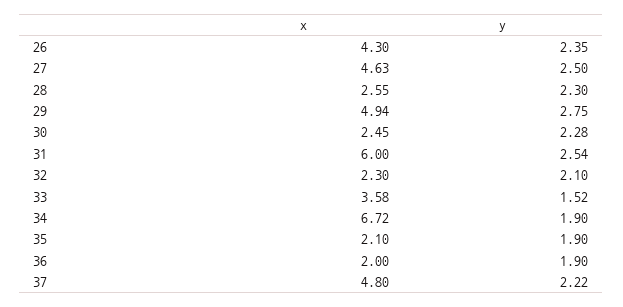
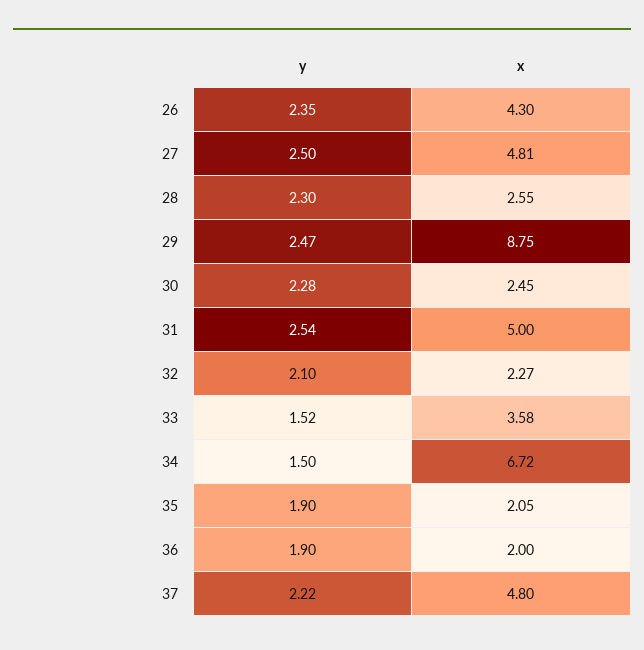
x, 27: 4.63 -> 4.81
x, 29: 4.94 -> 8.75
y, 29: 2.75 -> 2.47
x, 31: 6 -> 5
x, 32: 2.3 -> 2.27
y, 34: 1.9 -> 1.5
x, 35: 2.1 -> 2.05

